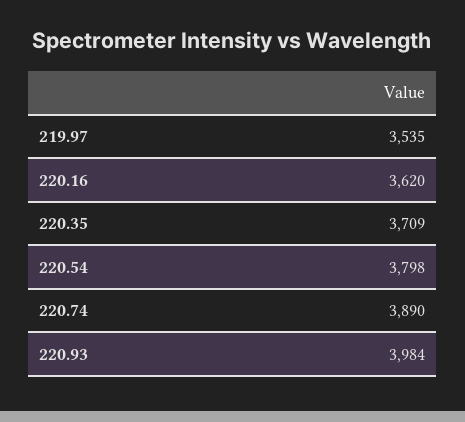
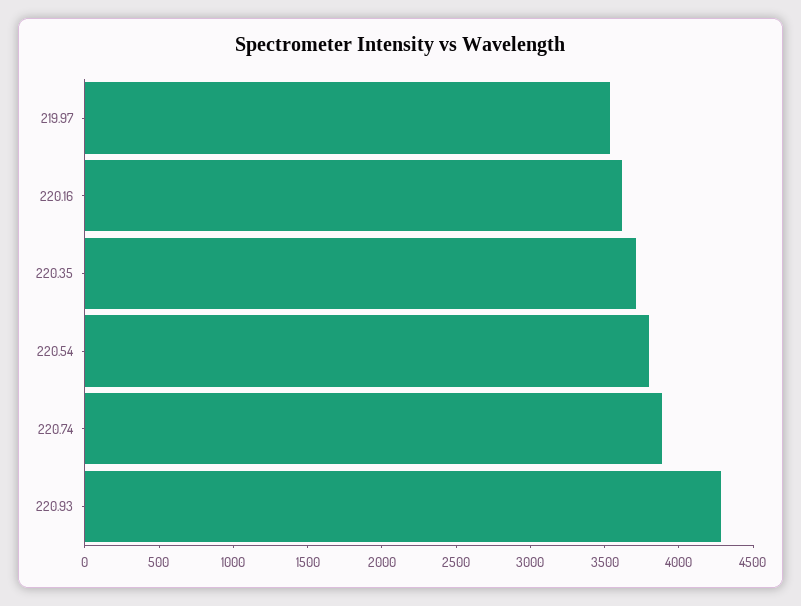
220.93: 3984 -> 4300

